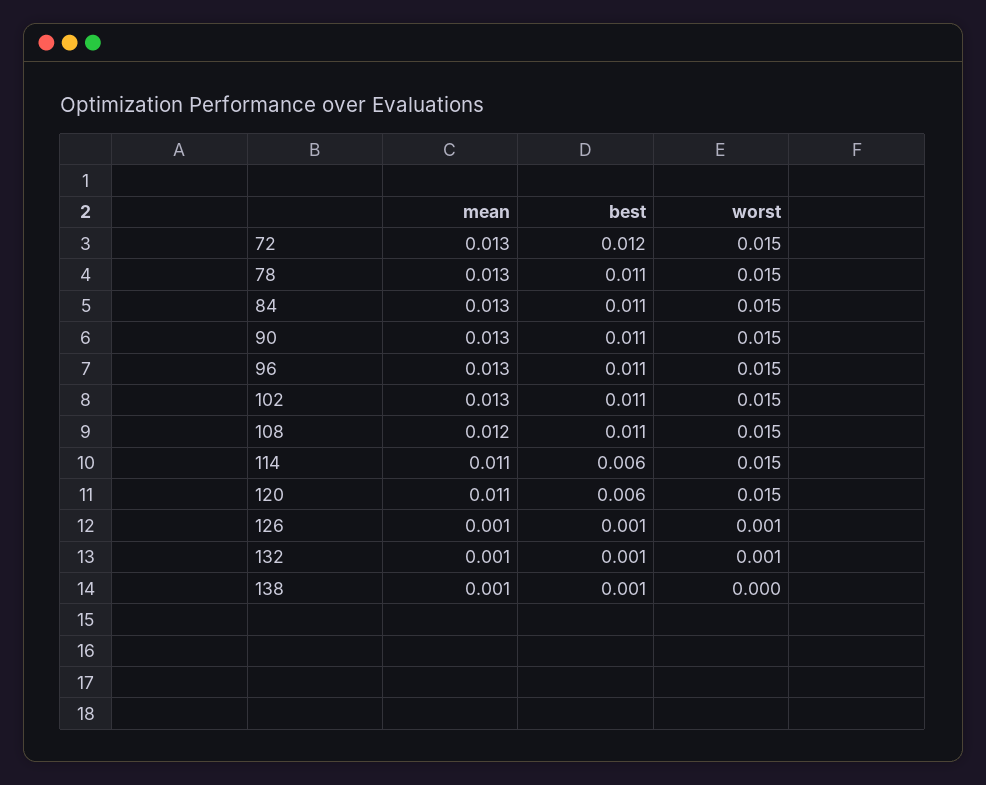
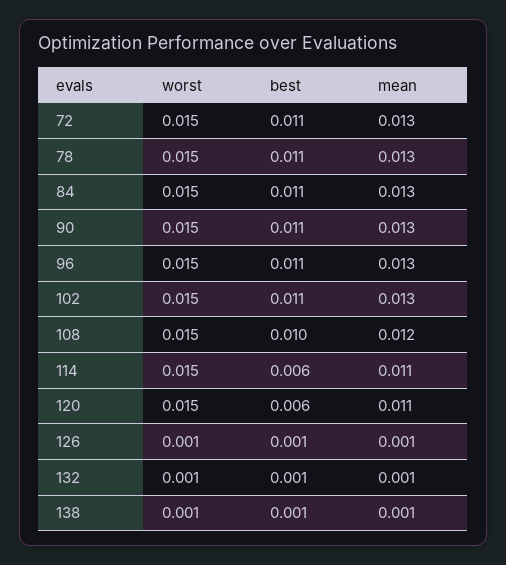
best, 72: 0.012 -> 0.011
best, 108: 0.011 -> 0.01
worst, 138: 0 -> 0.001

